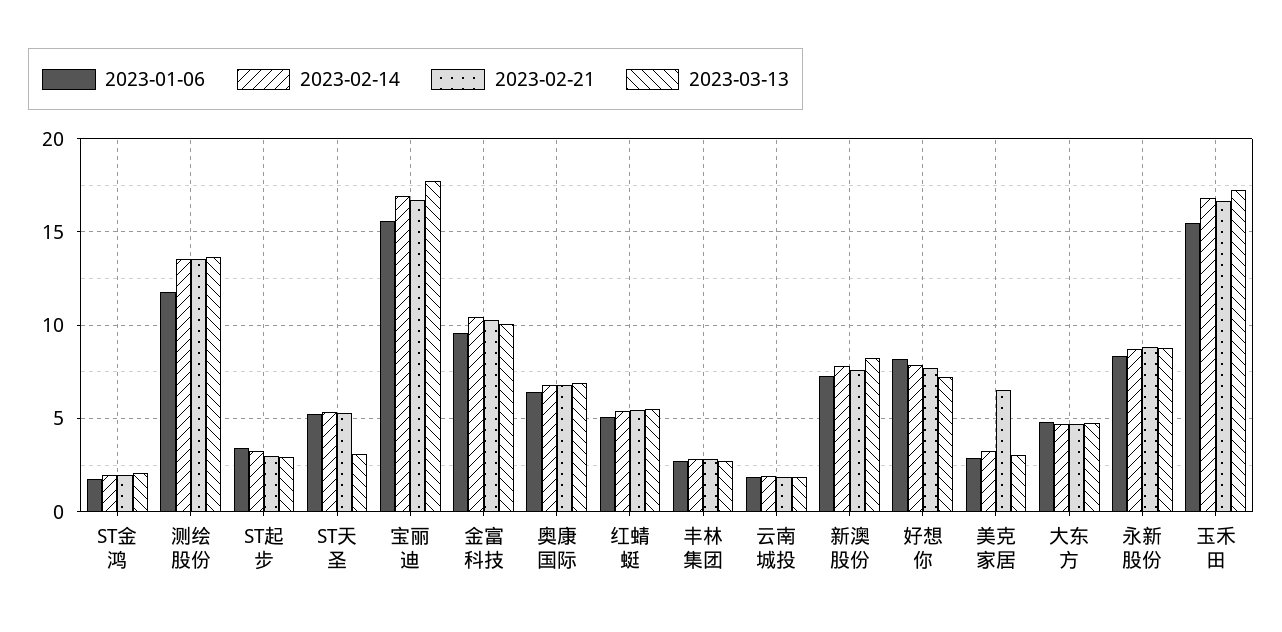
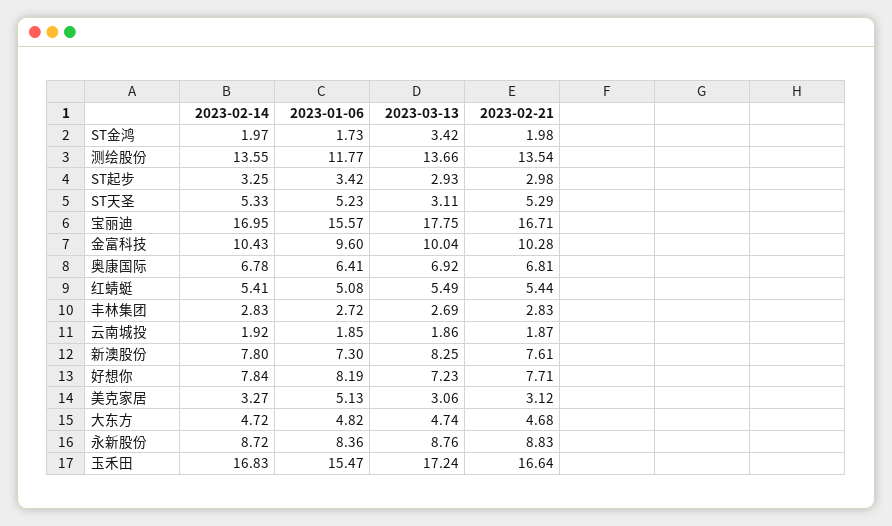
2023-03-13, ST金鸿: 2 -> 3.42
2023-01-06, 美克家居: 3 -> 5.13
2023-02-21, 美克家居: 6.5 -> 3.12

